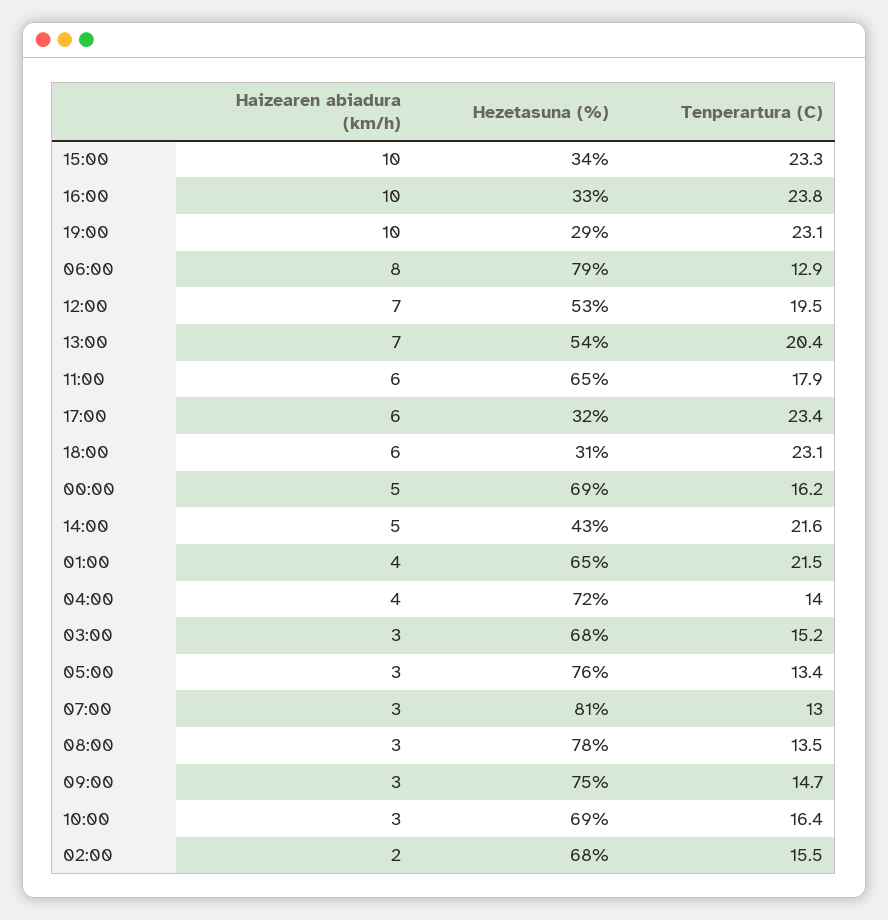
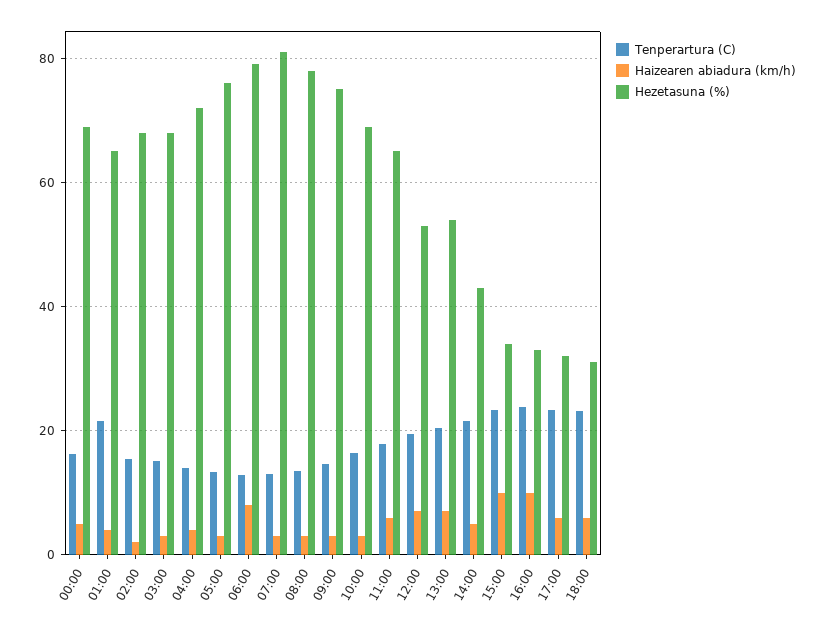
Haizearen abiadura (km/h), 19:00: 10 -> none
Hezetasuna (%), 19:00: 29 -> none
Tenperartura (C), 19:00: 23.1 -> none

